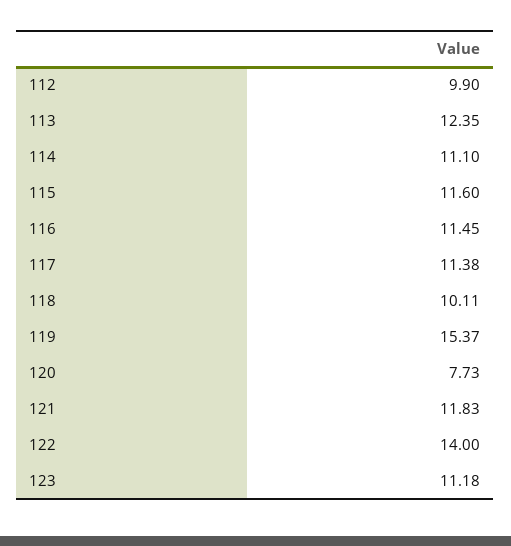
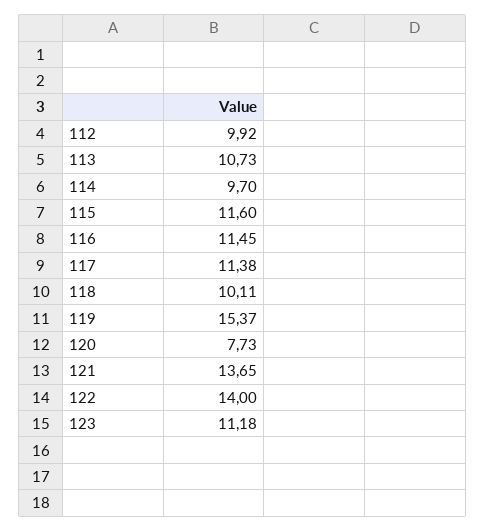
112: 9.9 -> 9.92
113: 12.35 -> 10.73
114: 11.1 -> 9.7
121: 11.83 -> 13.65

